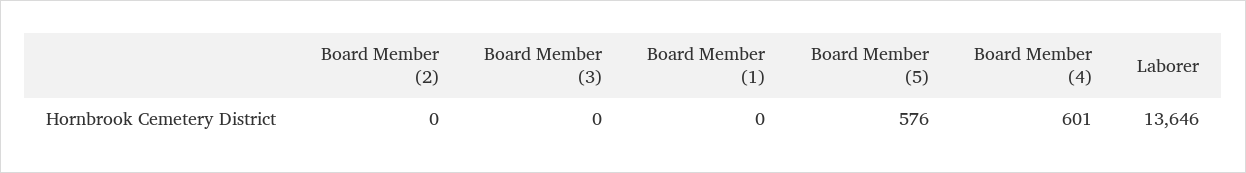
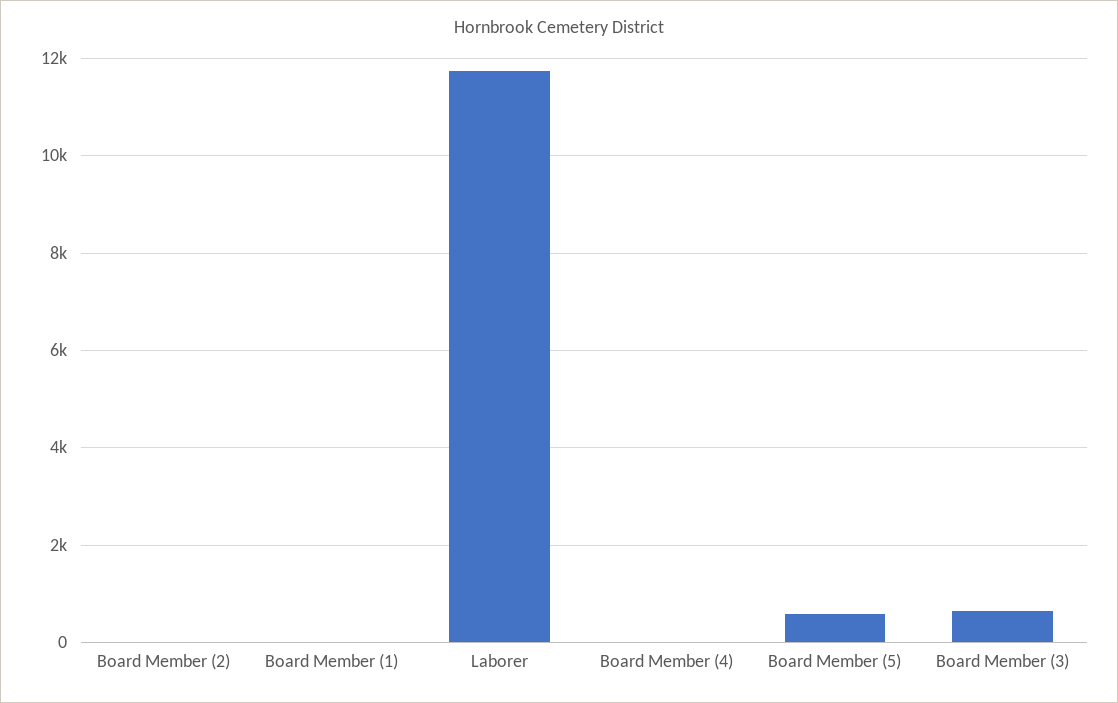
Board Member (3): 0 -> 600
Board Member (4): 601 -> 0
Laborer: 13646 -> 11800

